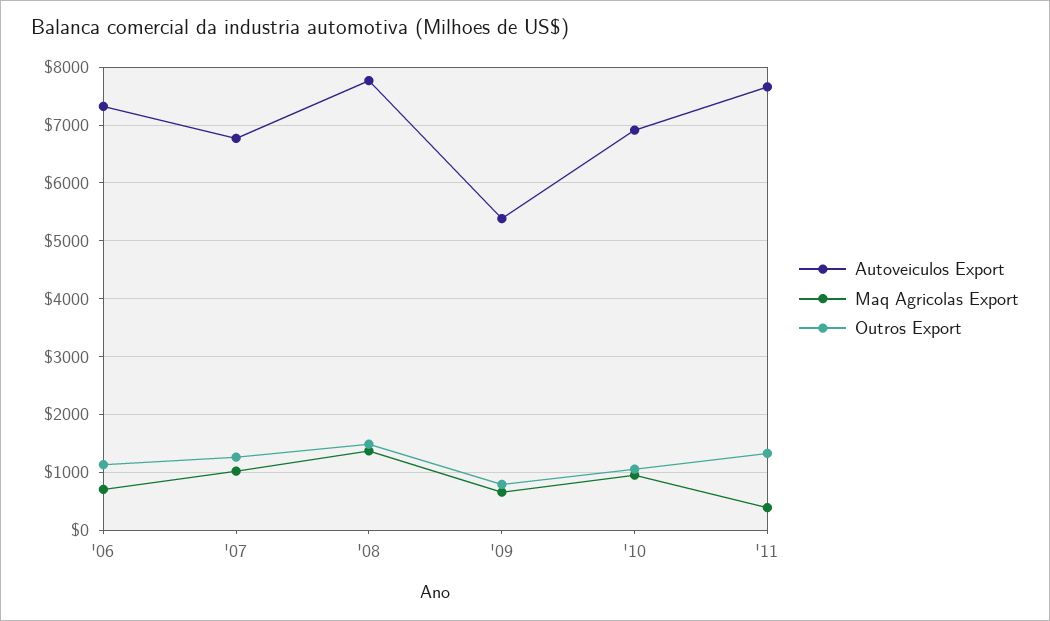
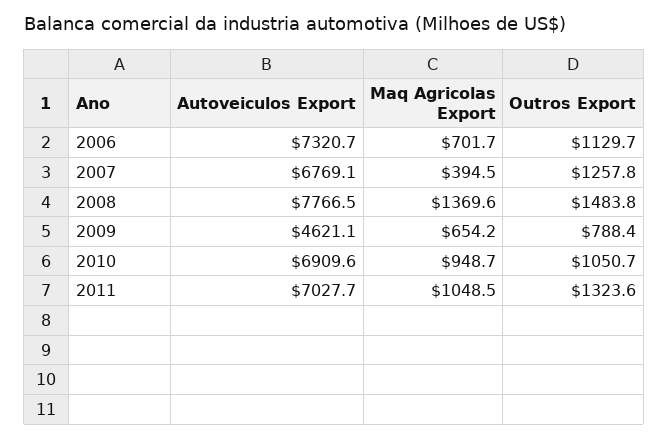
Maq Agricolas Export, '07: 1000 -> 394.5
Autoveiculos Export, '09: 5400 -> 4621.1
Autoveiculos Export, '11: 7600 -> 7027.7
Maq Agricolas Export, '11: 400 -> 1048.5

